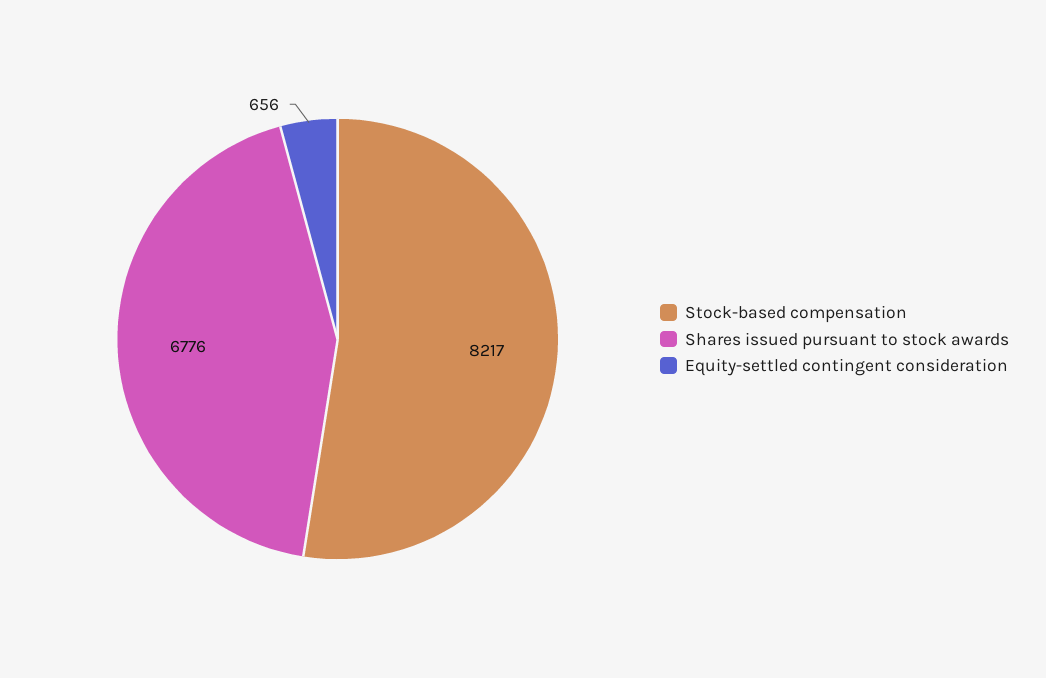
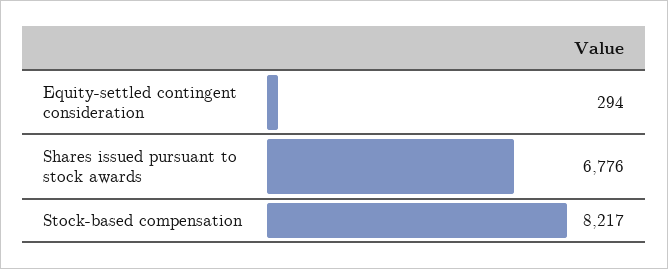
Equity-settled contingent consideration: 656 -> 294

